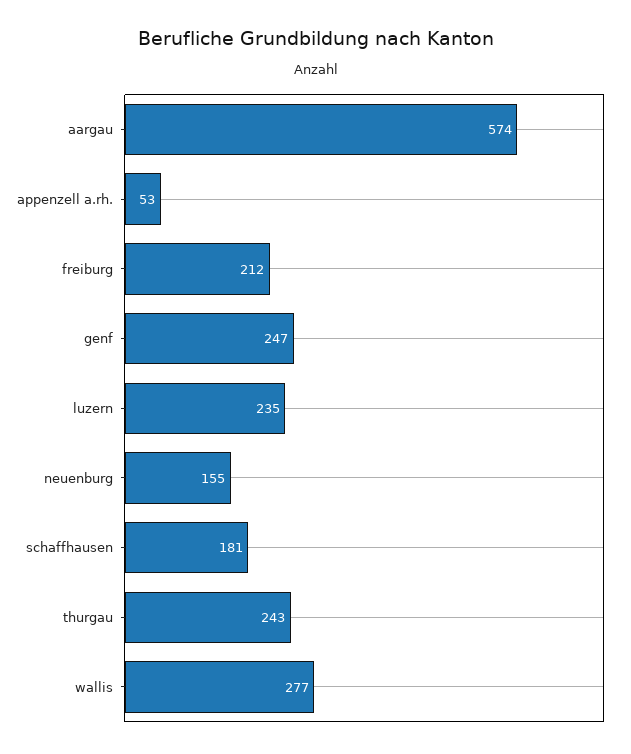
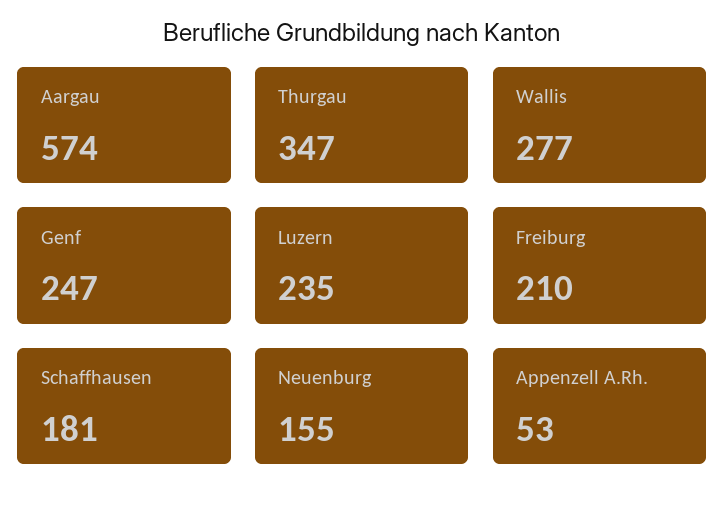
freiburg: 212 -> 210
thurgau: 243 -> 347

